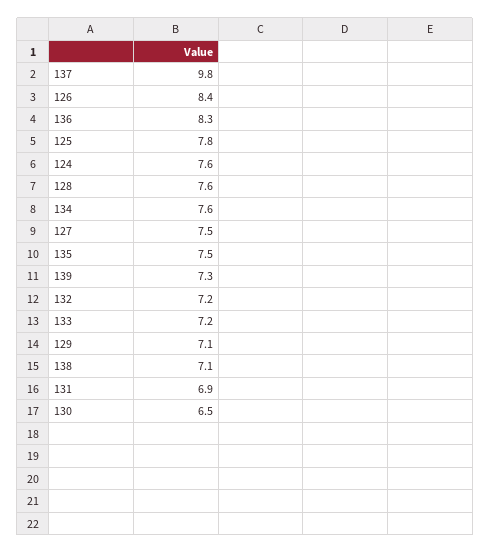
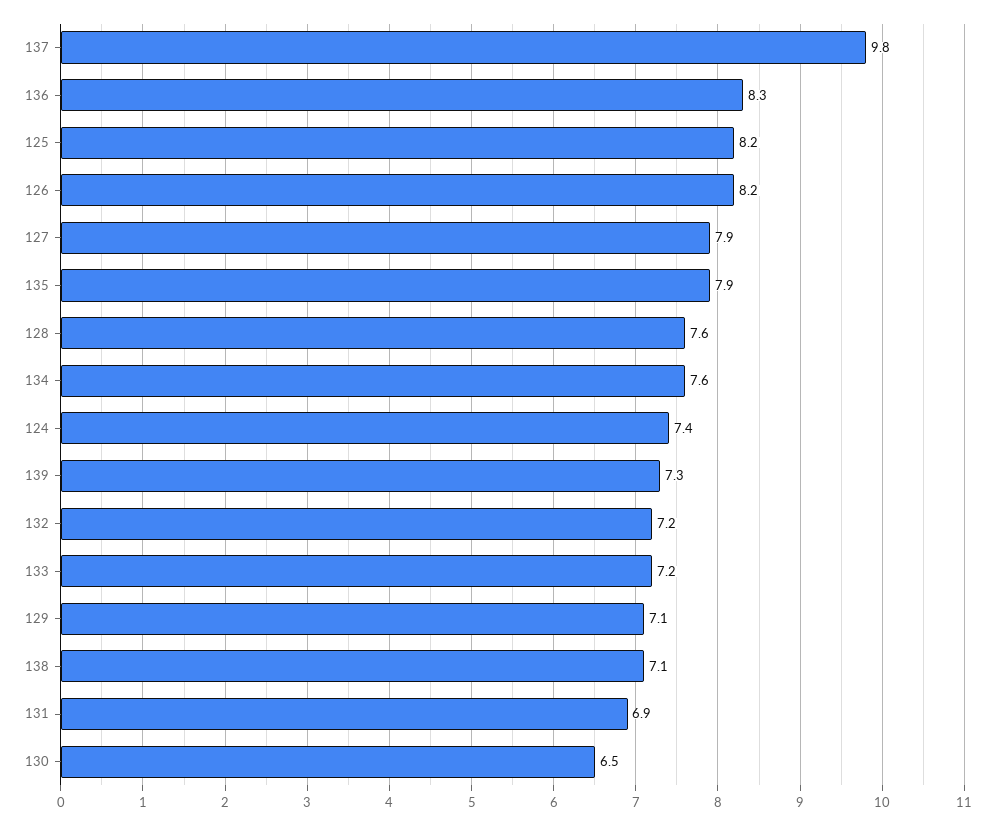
126: 8.4 -> 8.2
125: 7.8 -> 8.2
124: 7.6 -> 7.4
127: 7.5 -> 7.9
135: 7.5 -> 7.9

